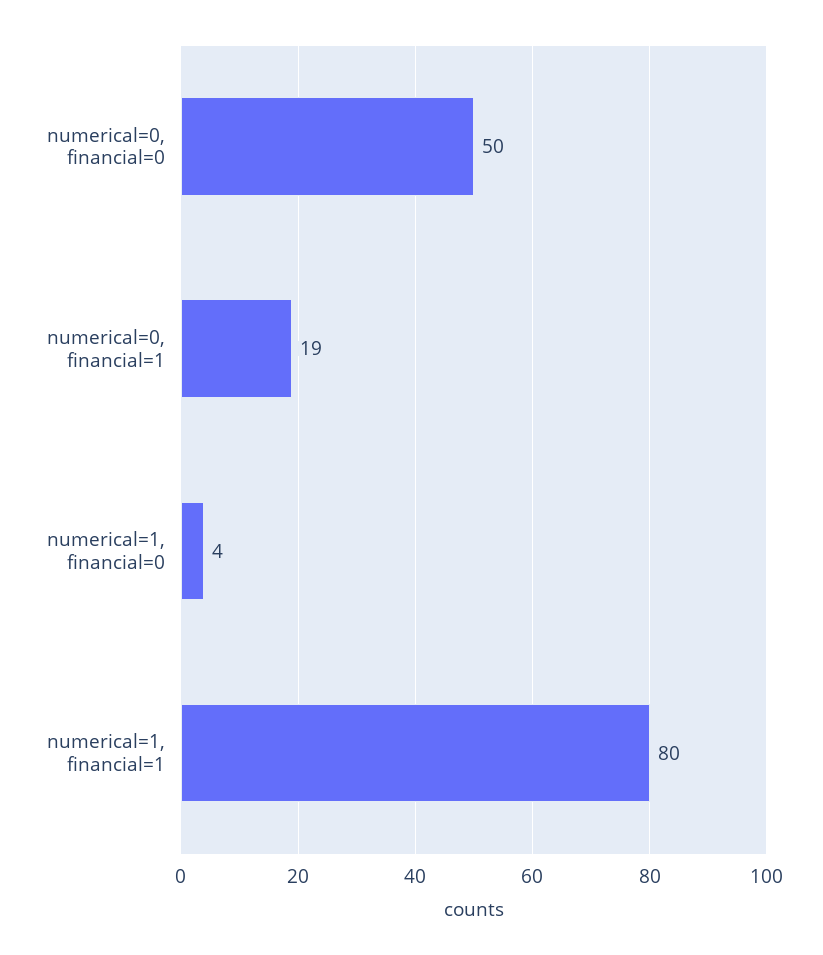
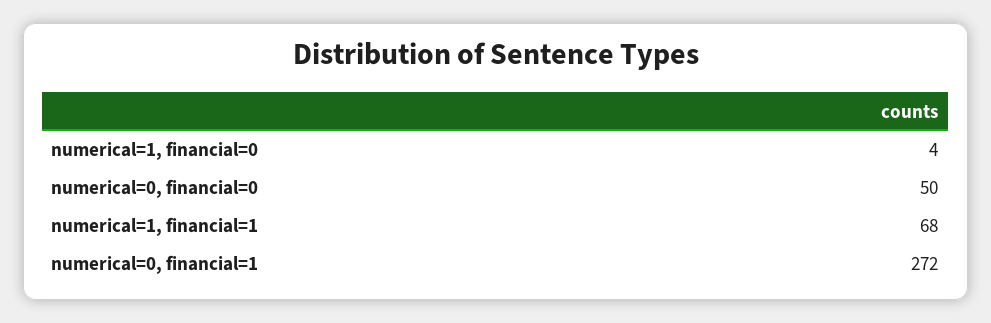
numerical=0, financial=1: 19 -> 272
numerical=1, financial=1: 80 -> 68

